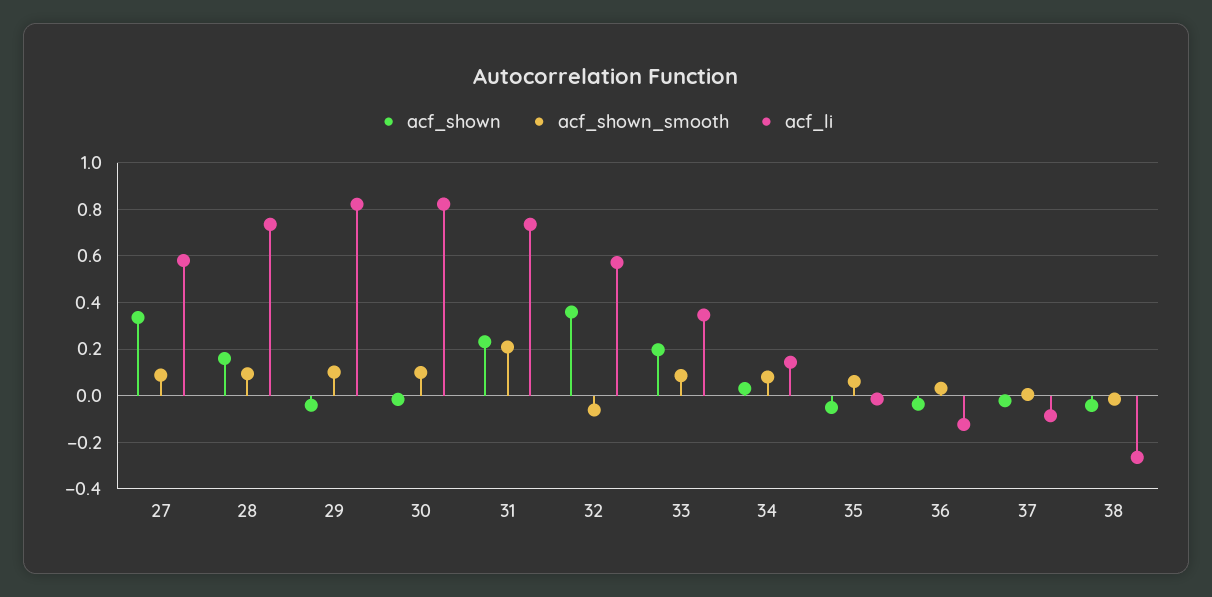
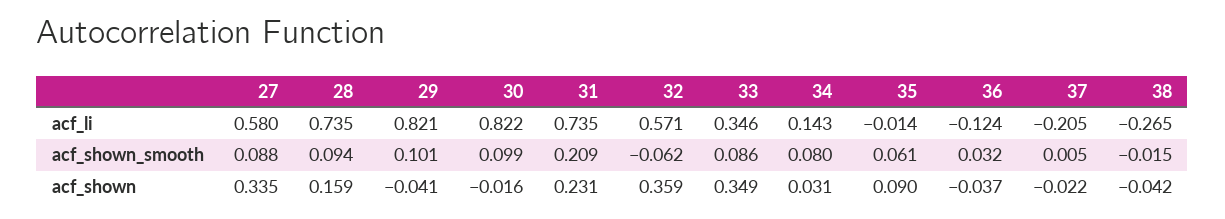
acf_shown, 33: 0.2 -> 0.349
acf_shown, 35: -0.05 -> 0.09
acf_li, 37: -0.1 -> -0.205

